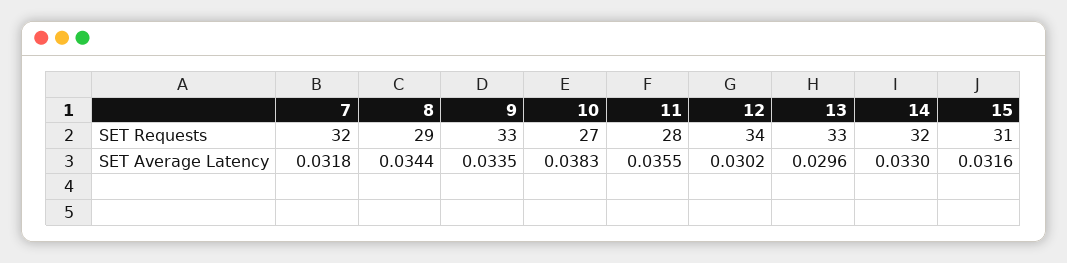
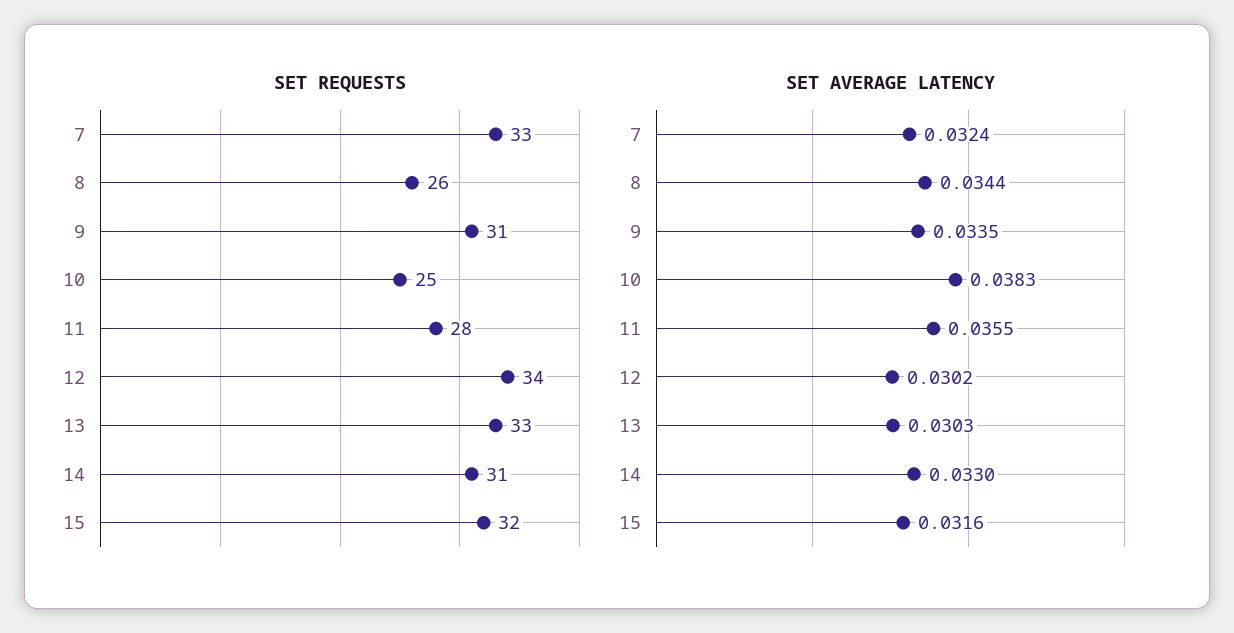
SET Requests, 7: 32 -> 33
SET Requests, 8: 29 -> 26
SET Requests, 9: 33 -> 31
SET Requests, 10: 27 -> 25
SET Requests, 14: 32 -> 31
SET Requests, 15: 31 -> 32
SET Average Latency, 7: 0.0318 -> 0.0324
SET Average Latency, 13: 0.0296 -> 0.0303

